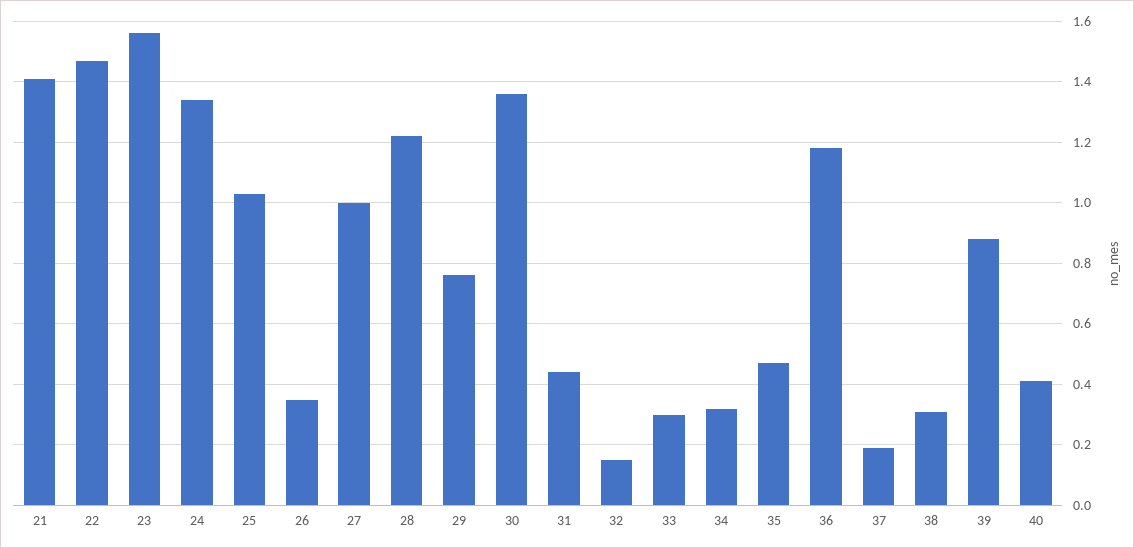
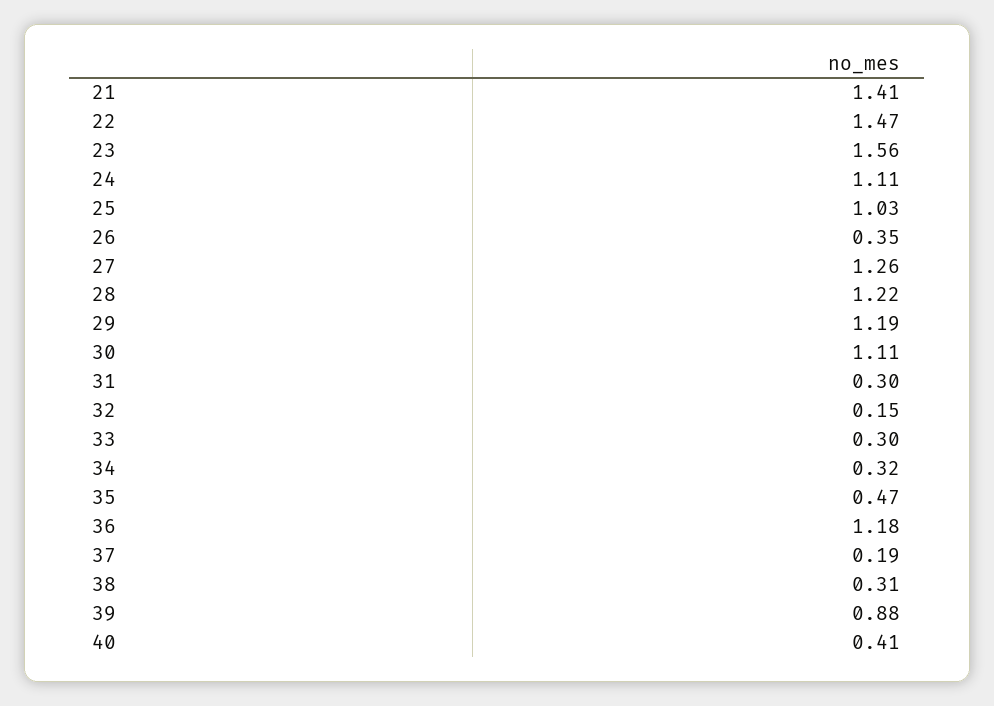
24: 1.35 -> 1.11
27: 1 -> 1.26
29: 0.75 -> 1.19
30: 1.35 -> 1.11
31: 0.45 -> 0.3

